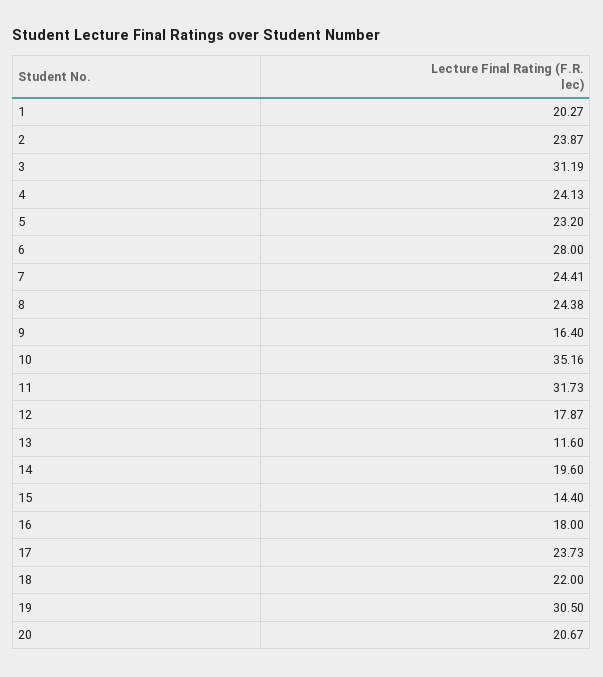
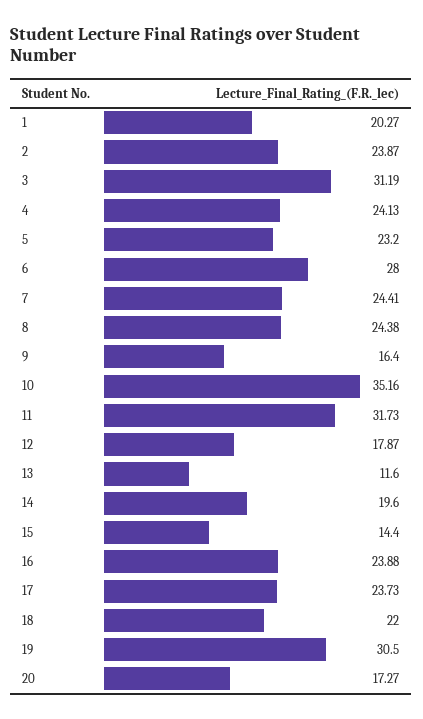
16: 18 -> 23.88
20: 20.67 -> 17.27

